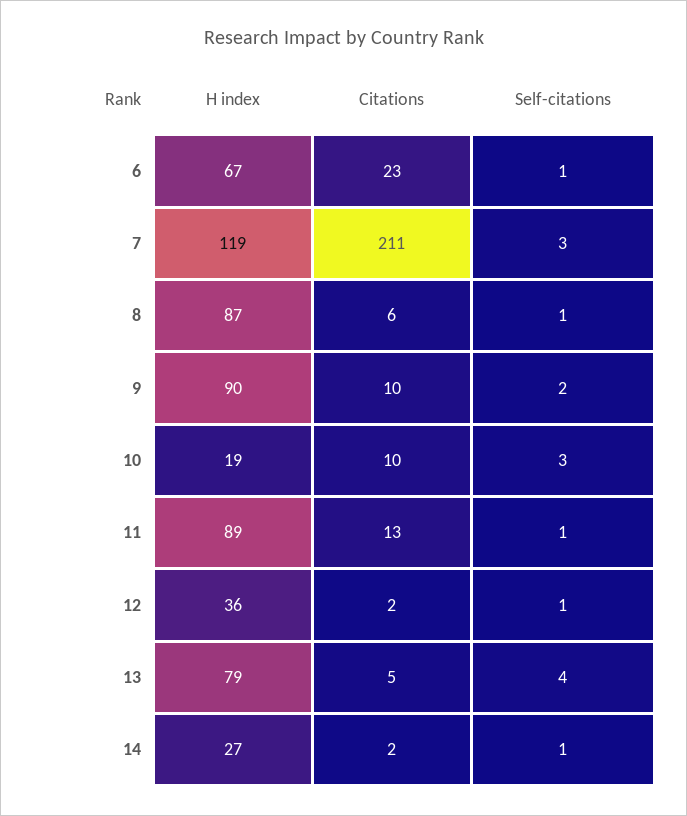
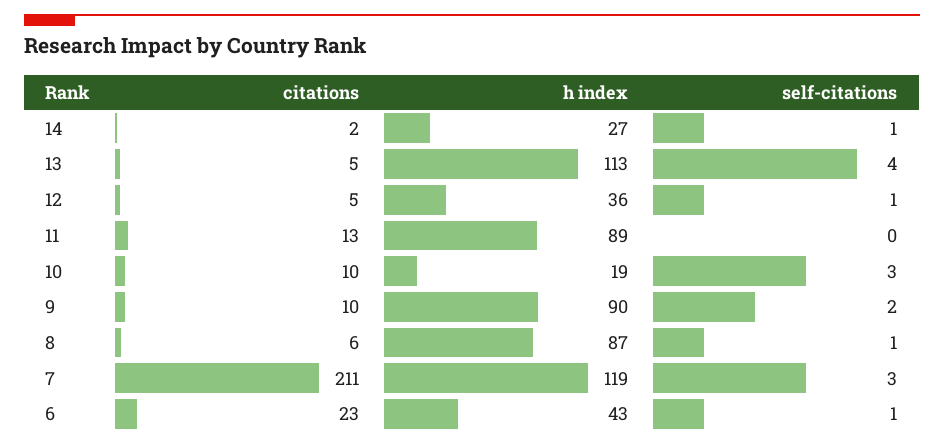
H index, 6: 67 -> 43
Self-citations, 11: 1 -> 0
Citations, 12: 2 -> 5
H index, 13: 79 -> 113

